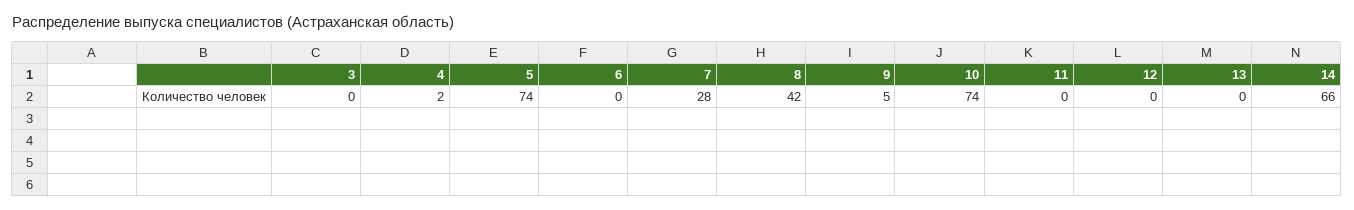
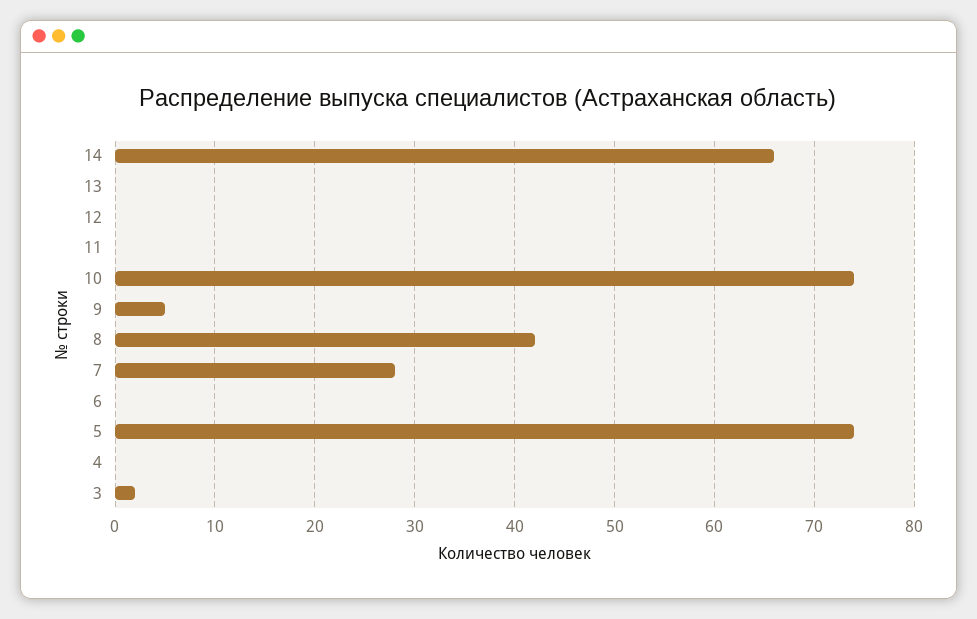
3: 0 -> 2
4: 2 -> 0

